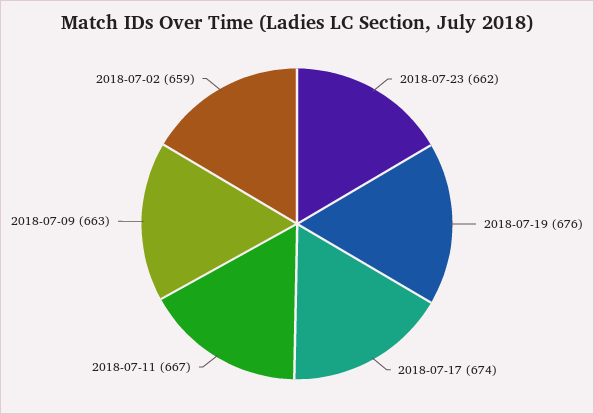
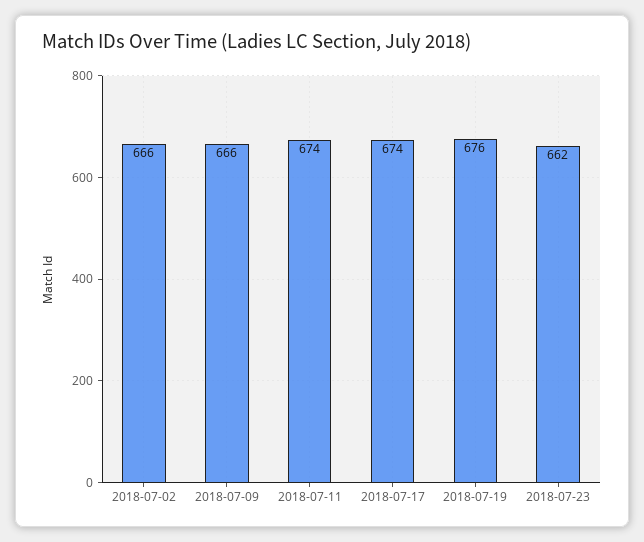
2018-07-11: 667 -> 674
2018-07-09: 663 -> 666
2018-07-02: 659 -> 666

